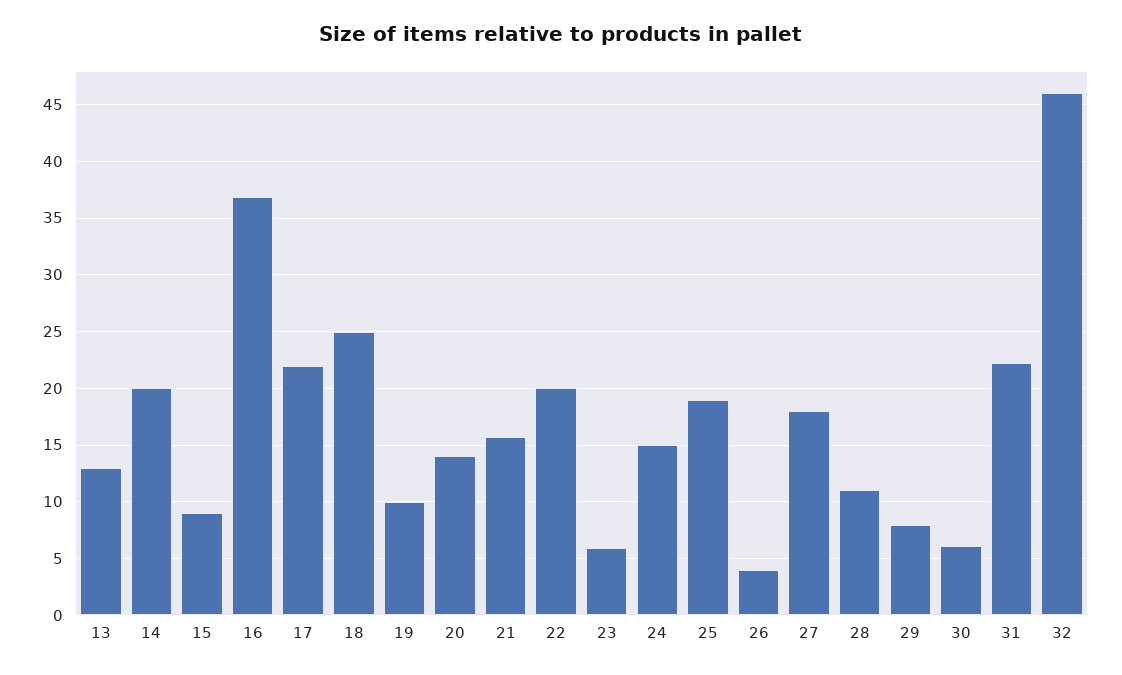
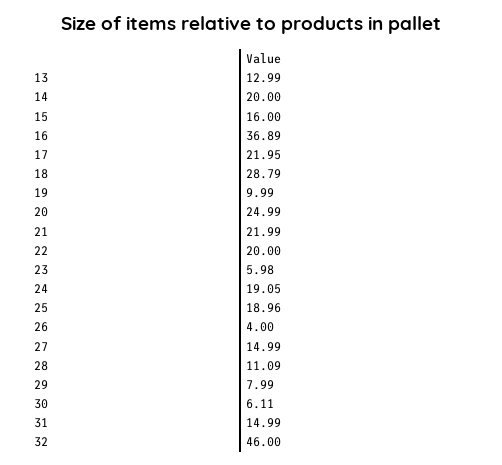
15: 9 -> 16
18: 25 -> 28.79
20: 14 -> 24.99
21: 16 -> 21.99
24: 15 -> 19.05
27: 18 -> 14.99
31: 22 -> 14.99

